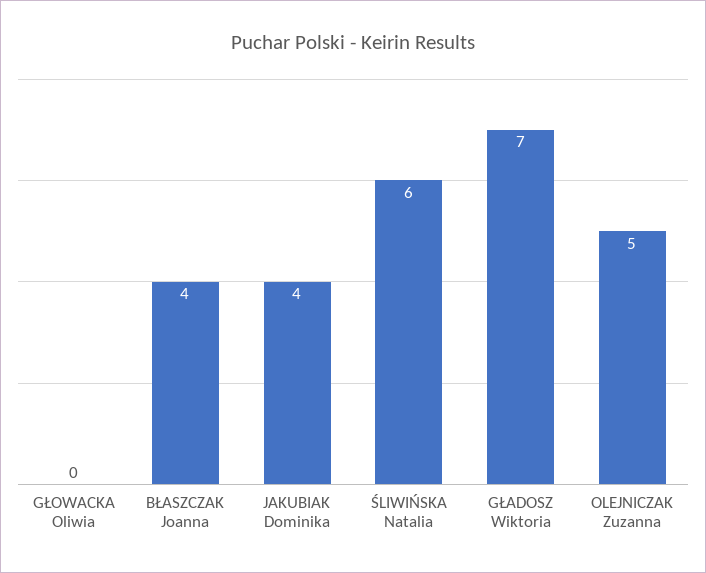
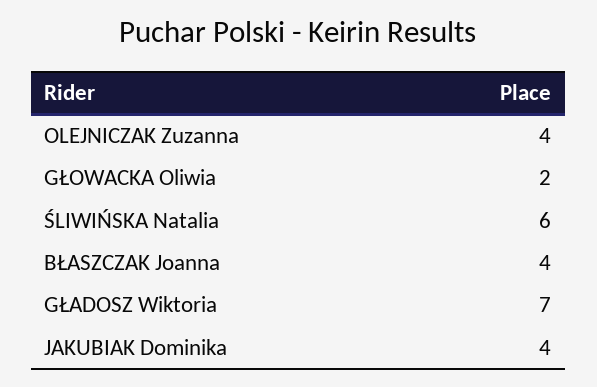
GŁOWACKA Oliwia: 0 -> 2
OLEJNICZAK Zuzanna: 5 -> 4

